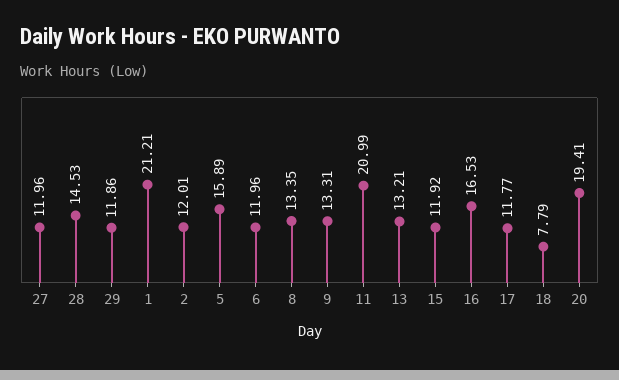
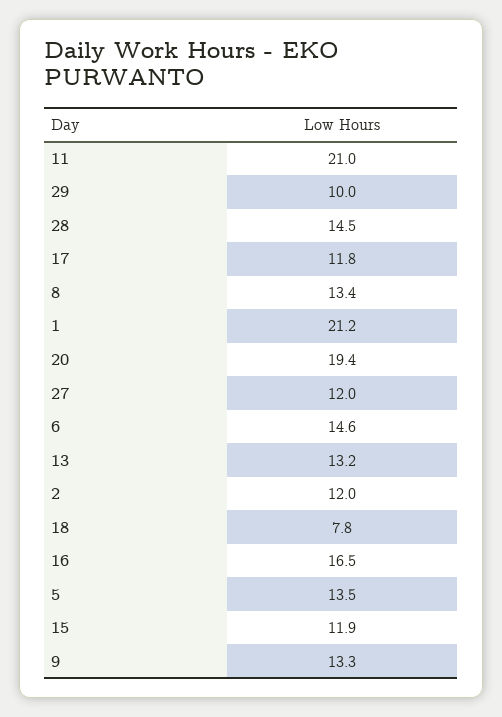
29: 11.86 -> 10
5: 15.89 -> 13.5
6: 11.96 -> 14.6

